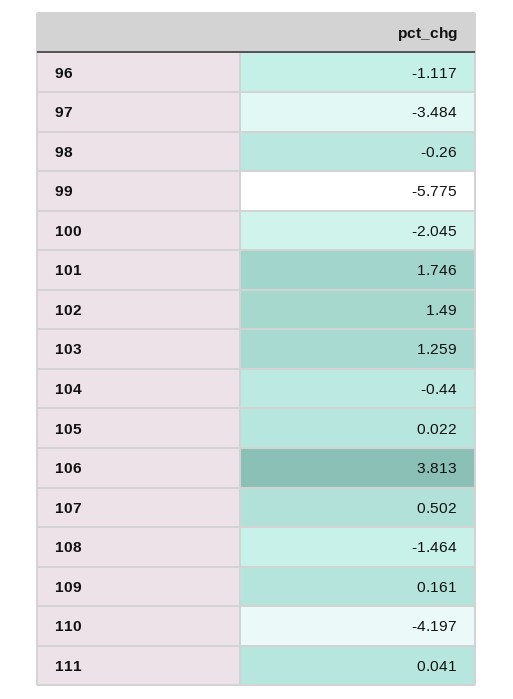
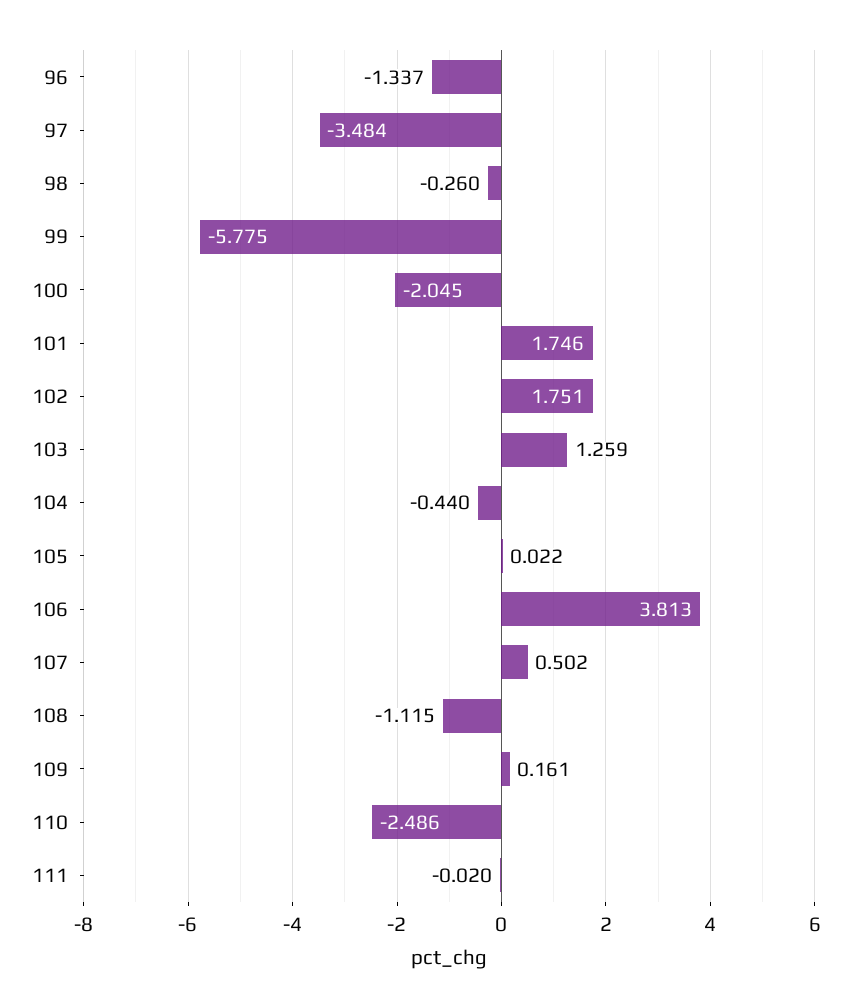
96: -1.117 -> -1.337
102: 1.49 -> 1.751
108: -1.464 -> -1.115
110: -4.197 -> -2.486
111: 0.041 -> -0.02

